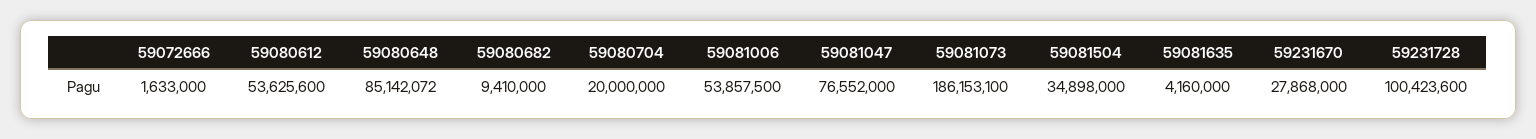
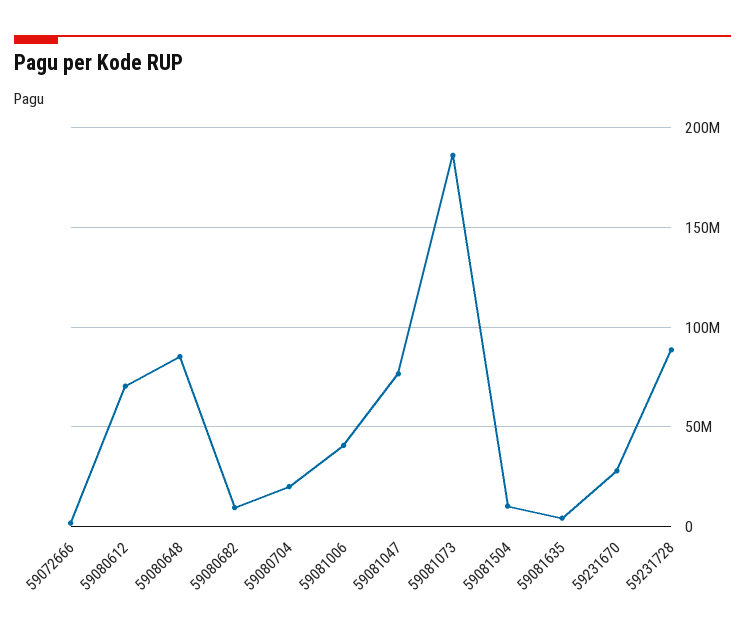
59080612: 53625600 -> 70000000
59081006: 53857500 -> 40000000
59081504: 34898000 -> 10000000
59231728: 100423600 -> 90000000

